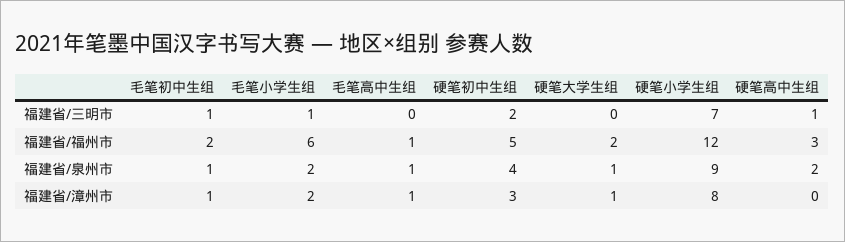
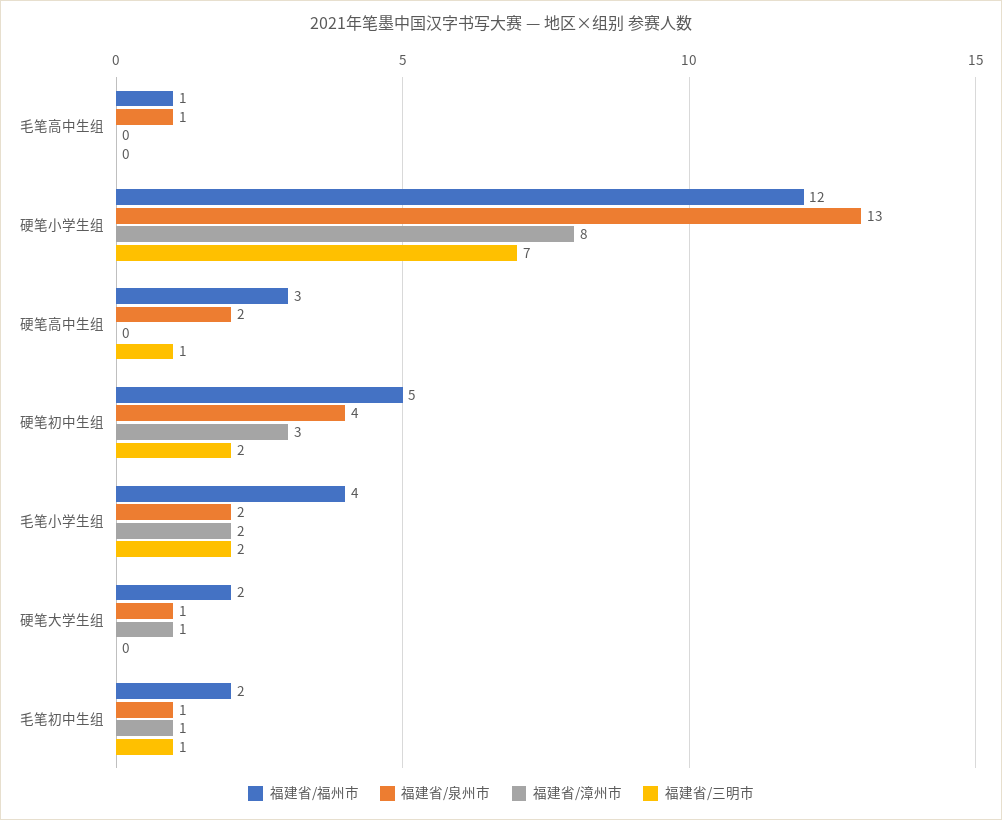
福建省/三明市, 毛笔小学生组: 1 -> 2
福建省/福州市, 毛笔小学生组: 6 -> 4
福建省/泉州市, 硬笔小学生组: 9 -> 13
福建省/漳州市, 毛笔高中生组: 1 -> 0

